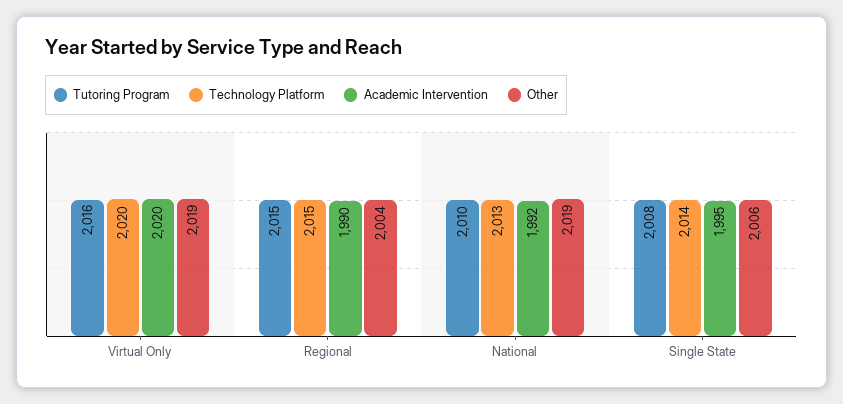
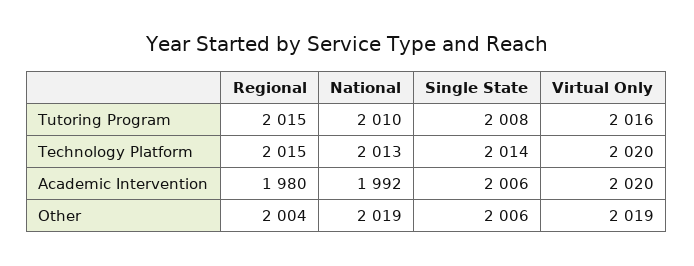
Academic Intervention, Regional: 1990 -> 1980
Academic Intervention, Single State: 1995 -> 2006

